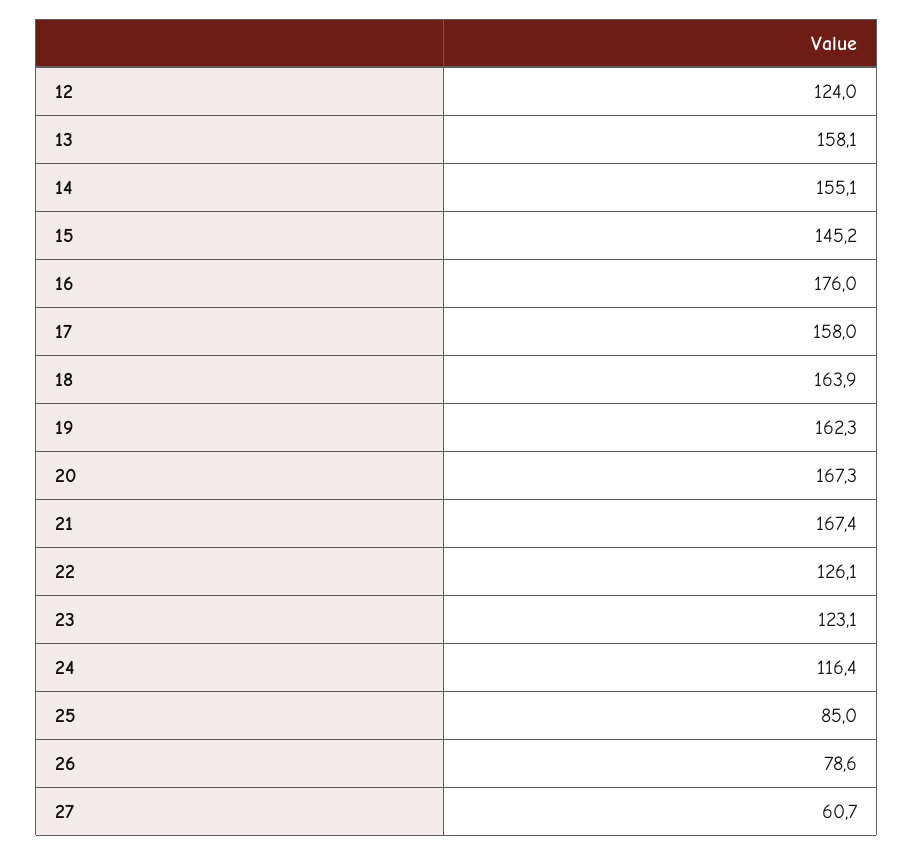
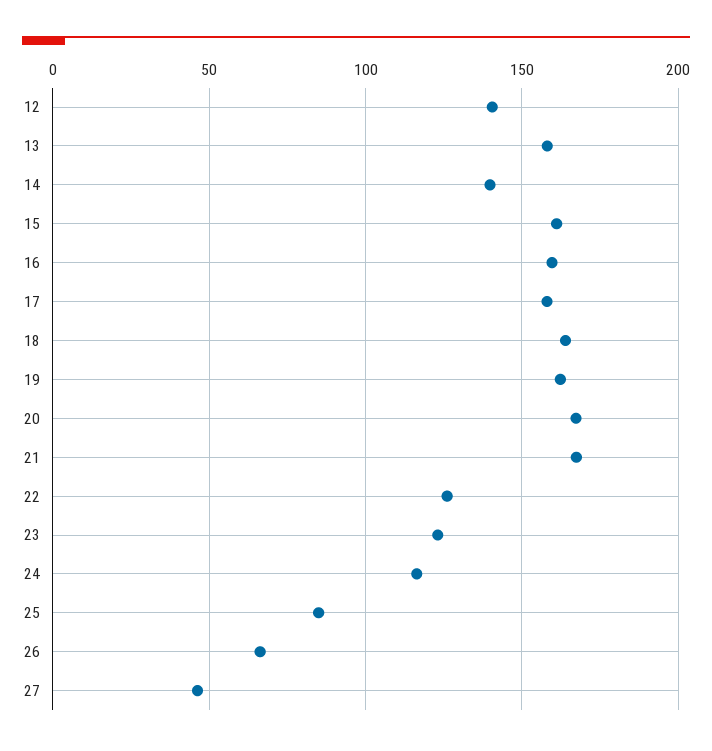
12: 124 -> 140
14: 155.1 -> 140
15: 145.2 -> 160
16: 176 -> 160
26: 78.6 -> 65
27: 60.7 -> 45

